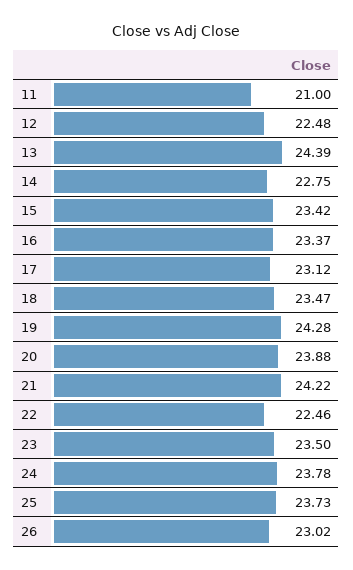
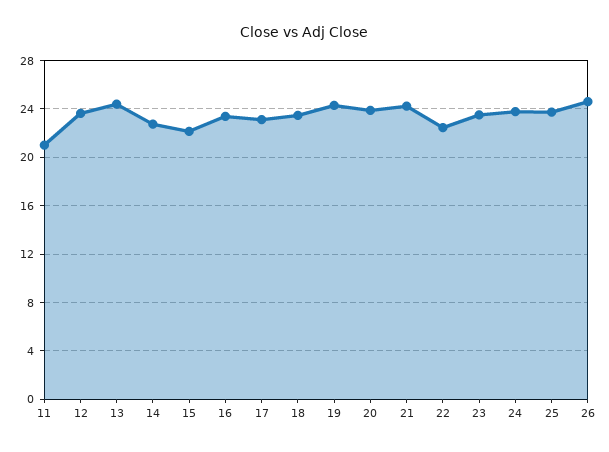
12: 22.48 -> 23.5
15: 23.42 -> 22
26: 23.02 -> 24.5

